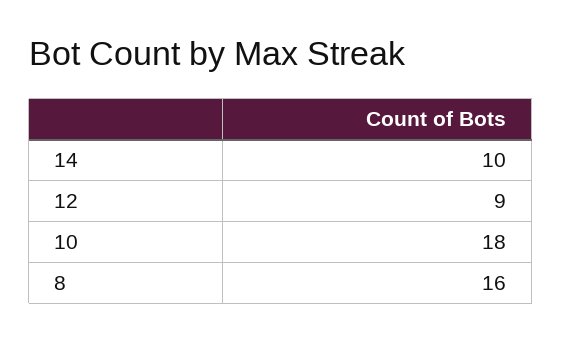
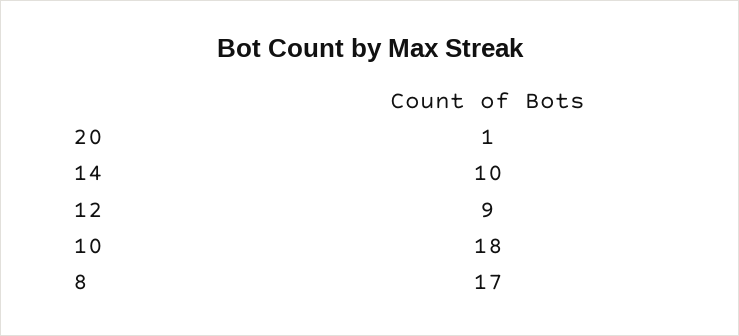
8: 16 -> 17
20: none -> 1

